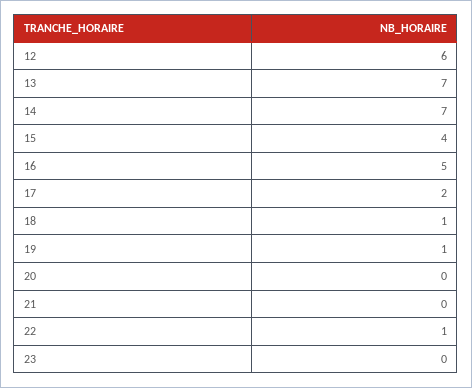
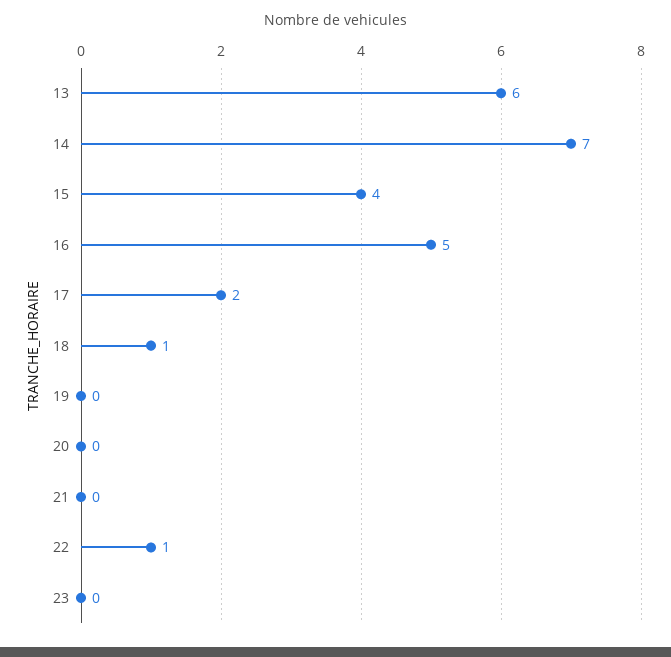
12: 6 -> none
13: 7 -> 6
19: 1 -> 0

